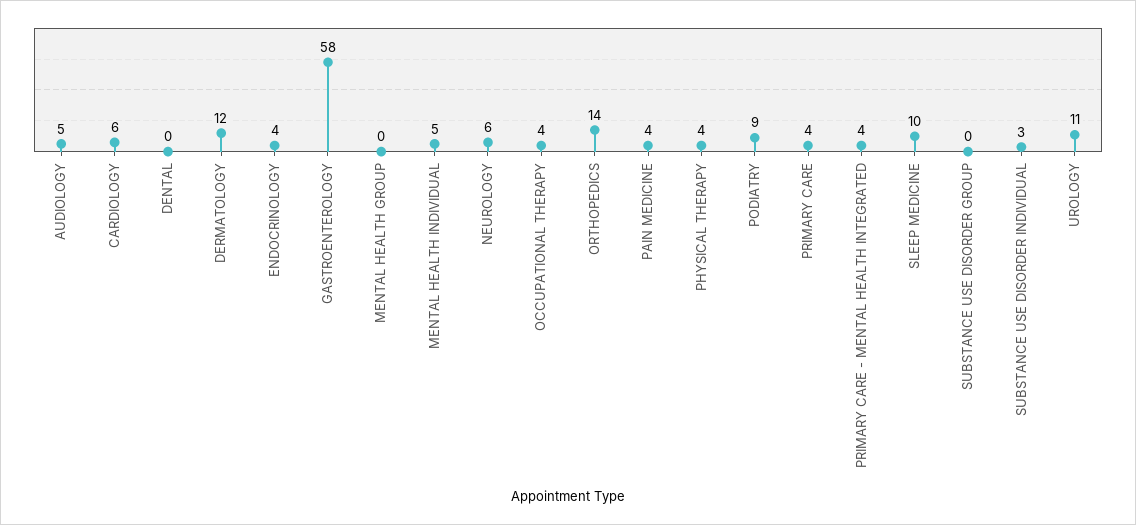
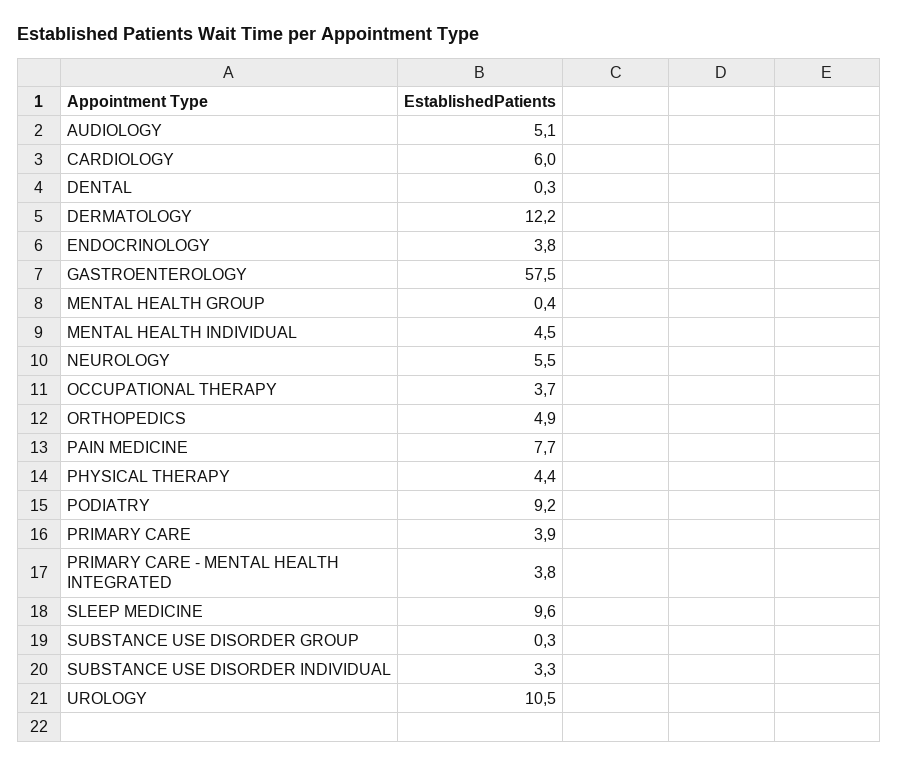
ORTHOPEDICS: 14 -> 4.9
PAIN MEDICINE: 4 -> 7.7

